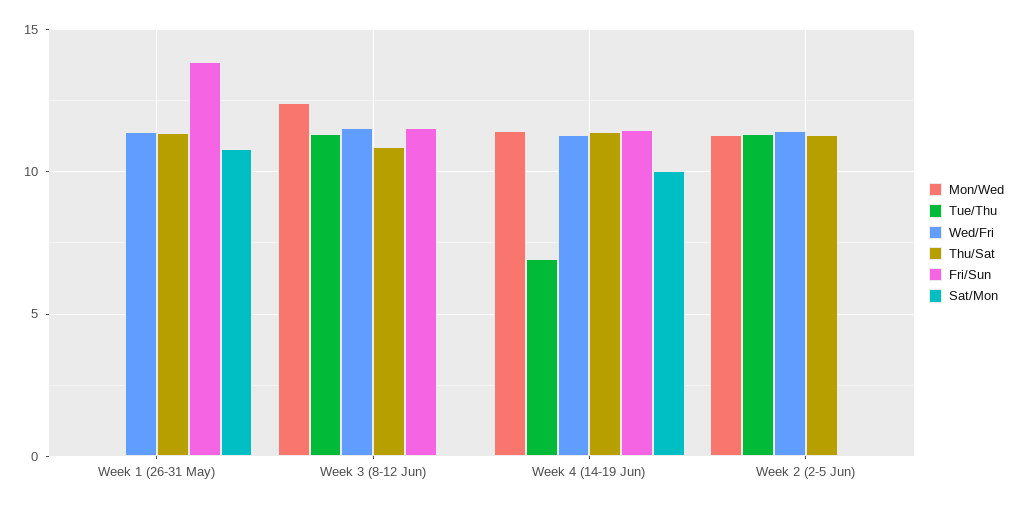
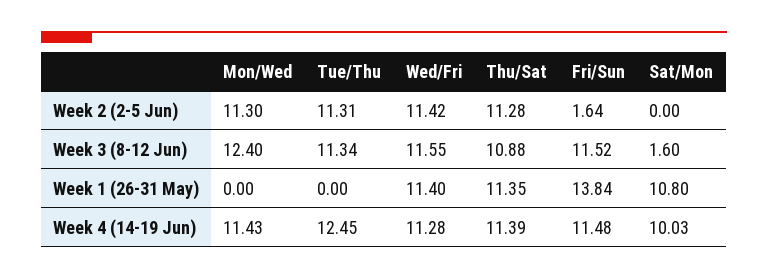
Sat/Mon, Week 3 (8-12 Jun): 0 -> 1.6
Tue/Thu, Week 4 (14-19 Jun): 7 -> 12.45
Fri/Sun, Week 2 (2-5 Jun): 0 -> 1.64

